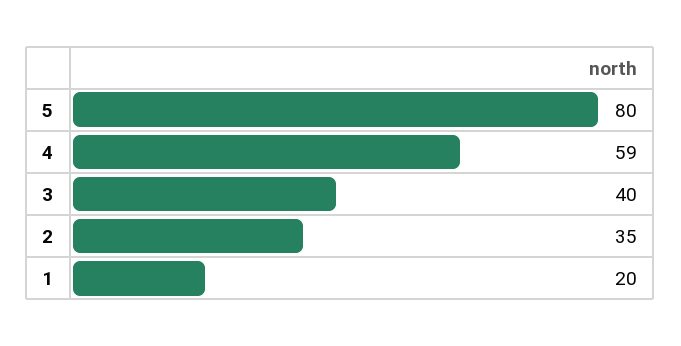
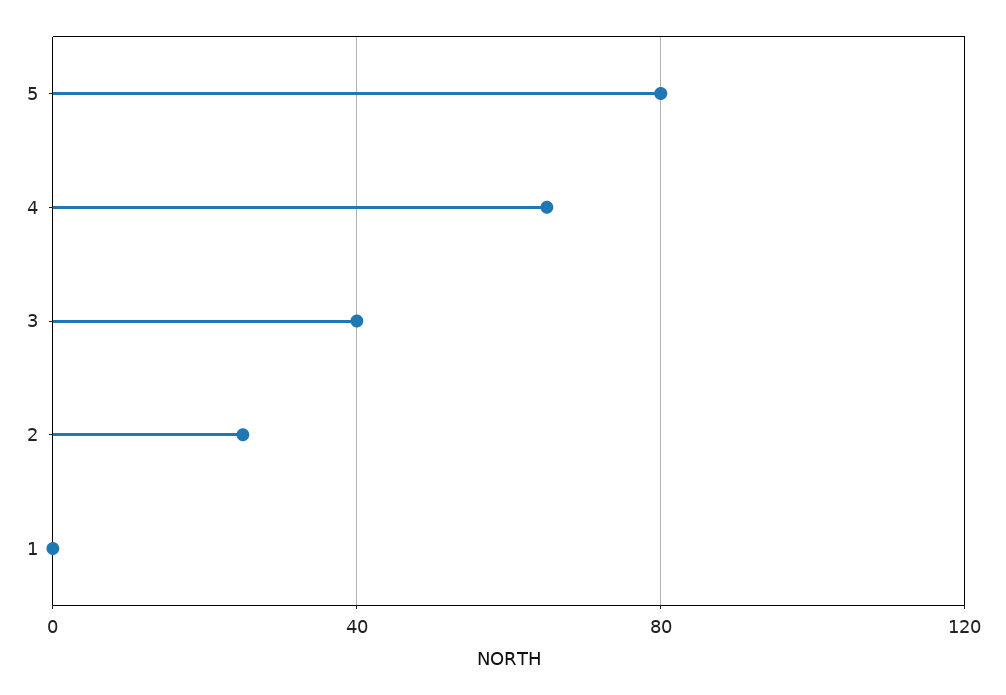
4: 59 -> 65
2: 35 -> 25
1: 20 -> 0

